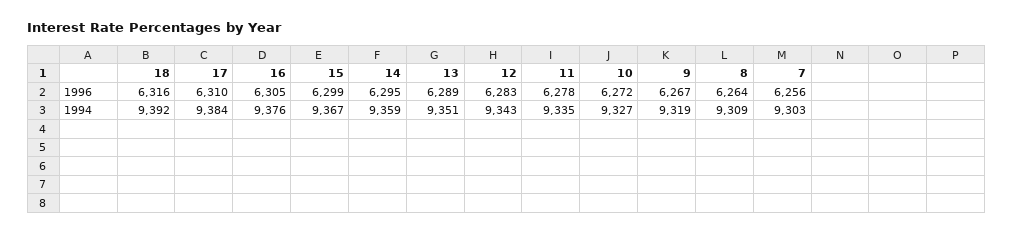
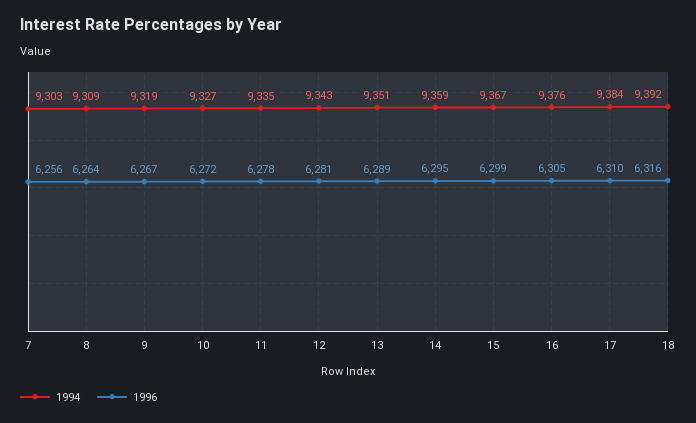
1996, 12: 6283 -> 6281

